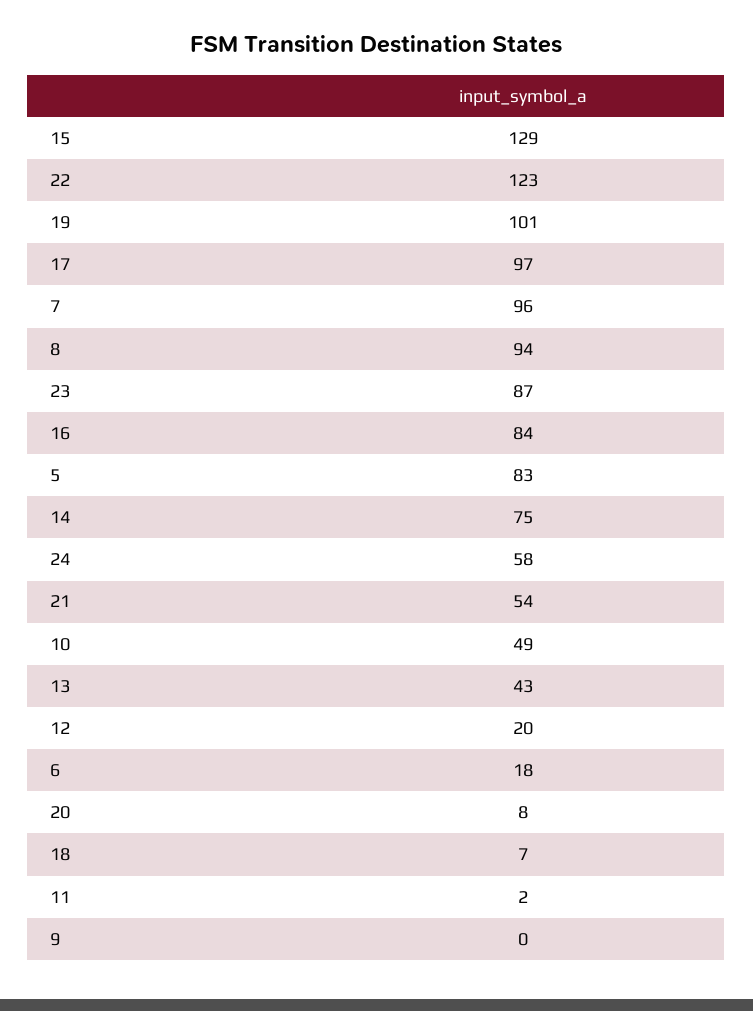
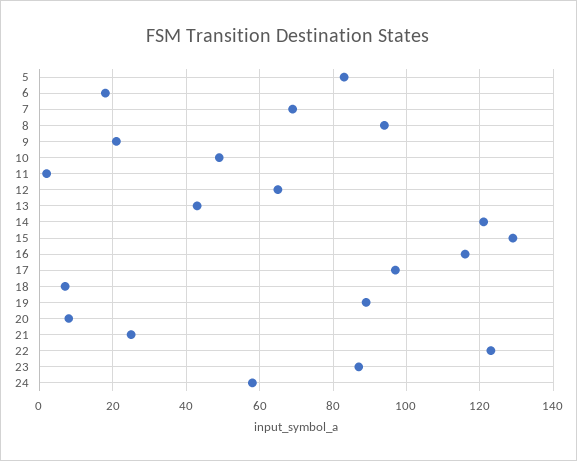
19: 101 -> 90
7: 96 -> 70
16: 84 -> 115
14: 75 -> 120
21: 54 -> 25
12: 20 -> 65
9: 0 -> 20

